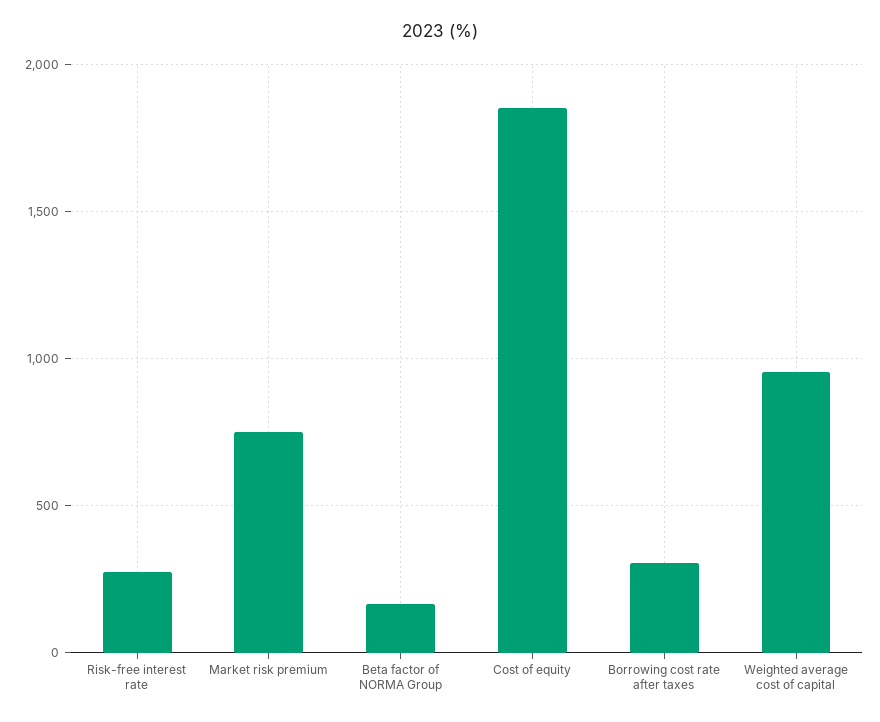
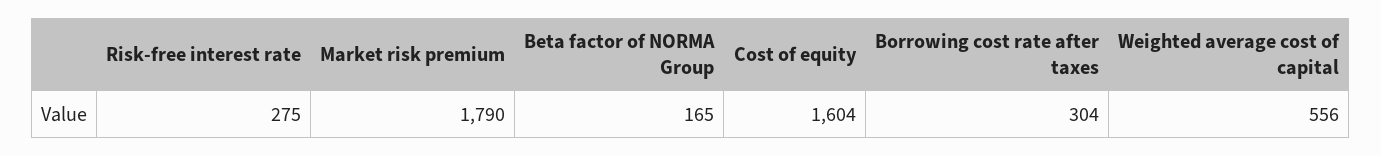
Market risk premium: 750 -> 1790
Cost of equity: 1850 -> 1604
Weighted average cost of capital: 950 -> 556

